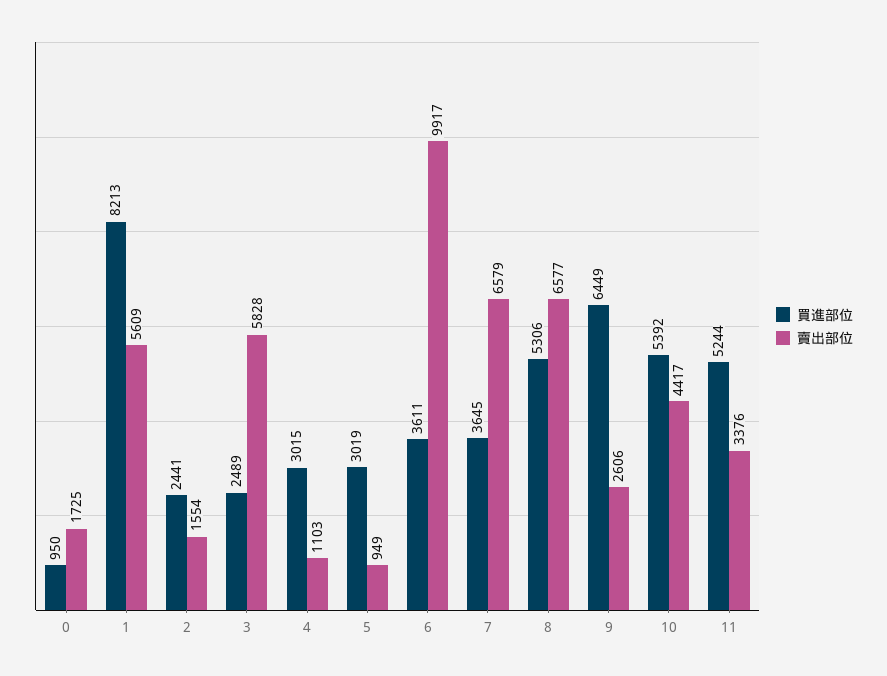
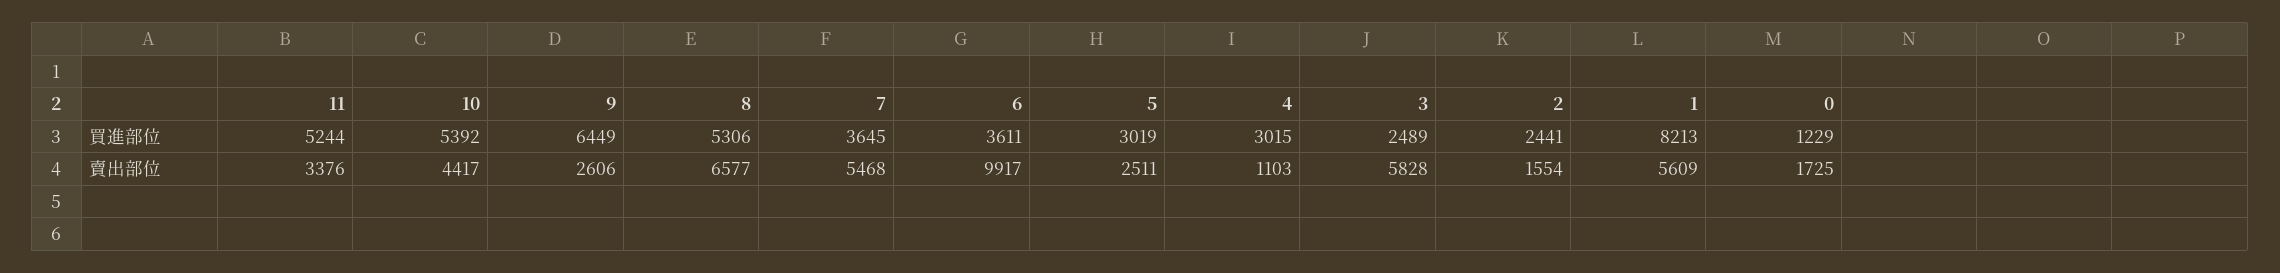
買進部位, 0: 950 -> 1229
賣出部位, 5: 949 -> 2511
賣出部位, 7: 6579 -> 5468

